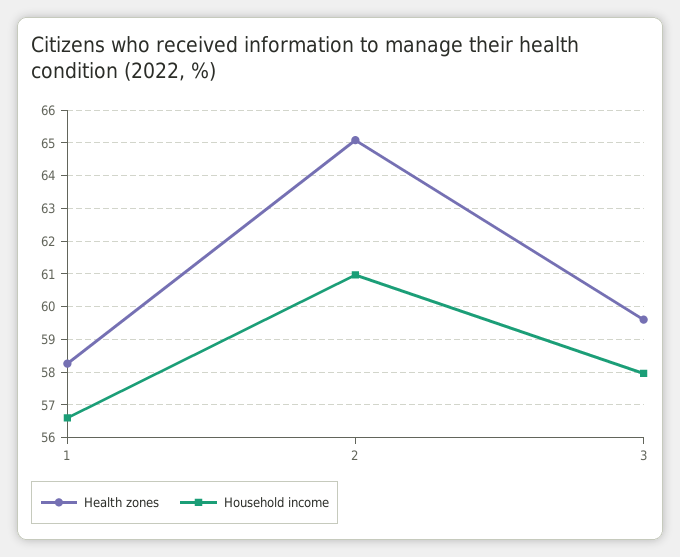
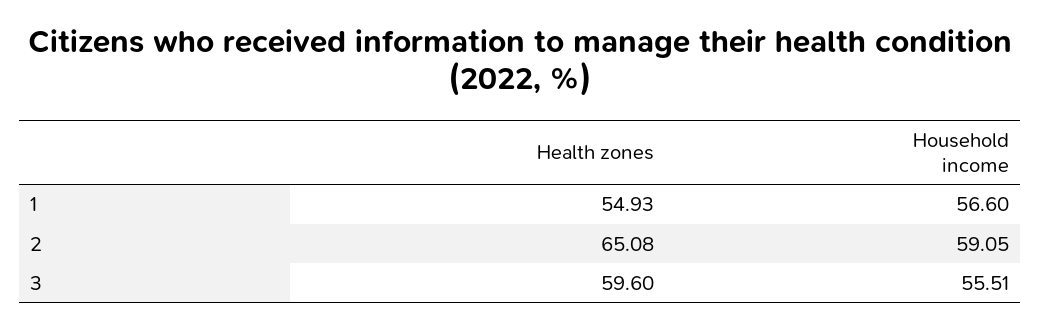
Health zones, 1: 58.2 -> 54.93
Household income, 2: 61 -> 59.05
Household income, 3: 58 -> 55.51

